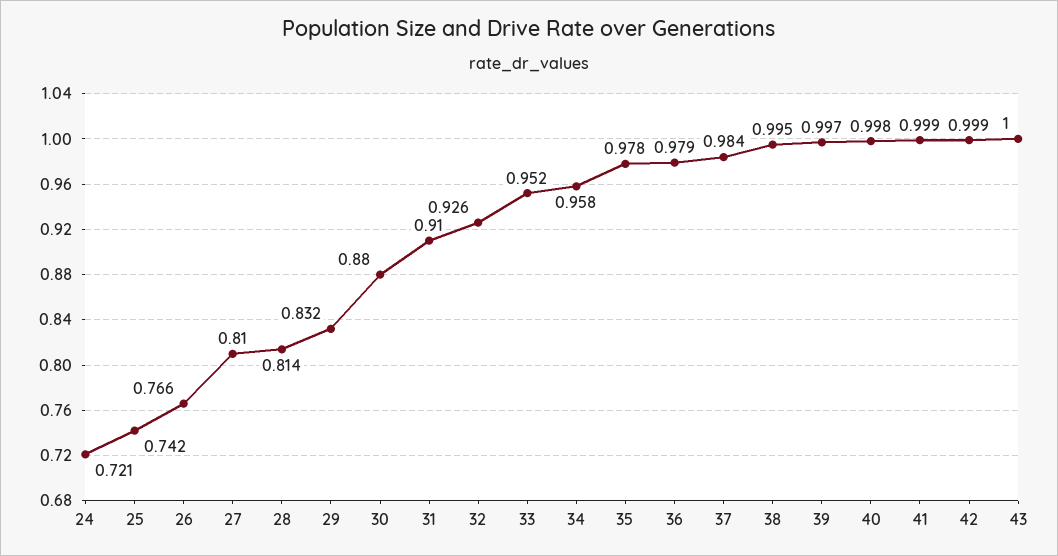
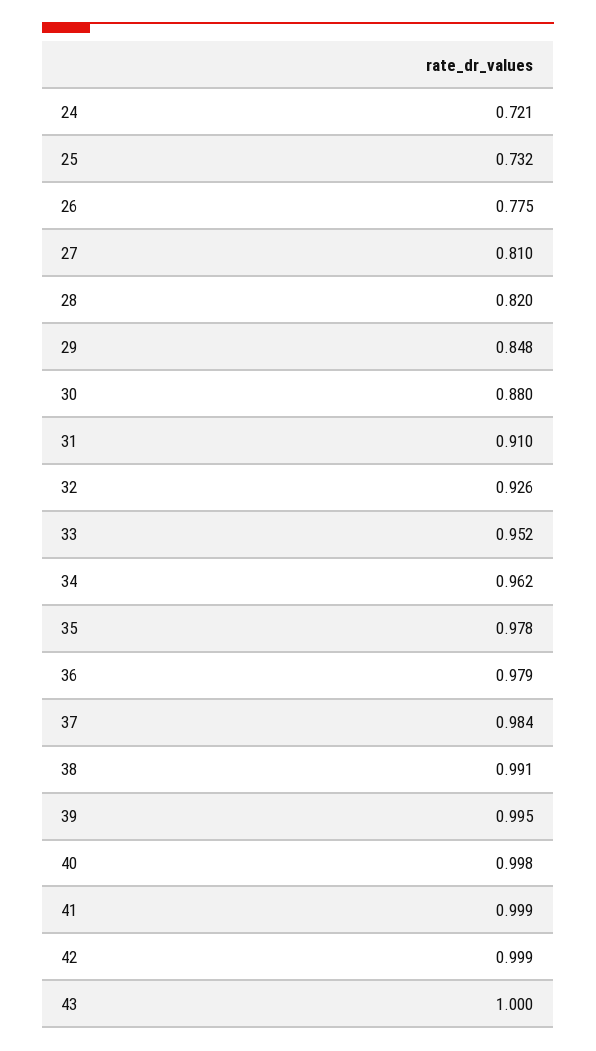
25: 0.742 -> 0.732
26: 0.766 -> 0.775
28: 0.814 -> 0.82
29: 0.832 -> 0.848
34: 0.958 -> 0.962
38: 0.995 -> 0.991
39: 0.997 -> 0.995

